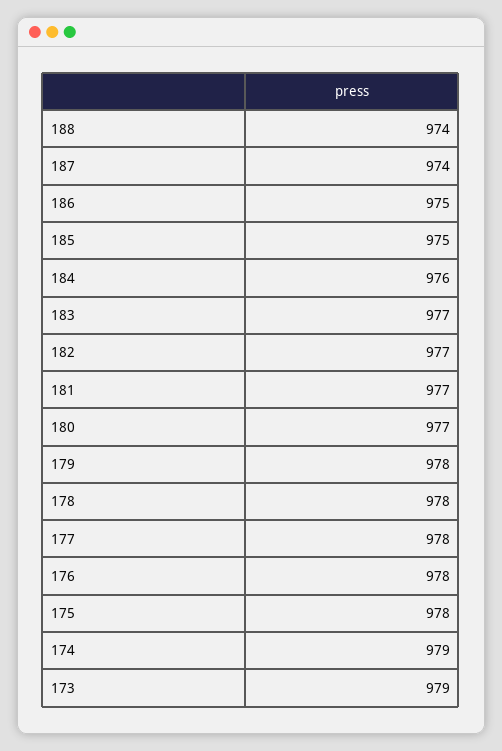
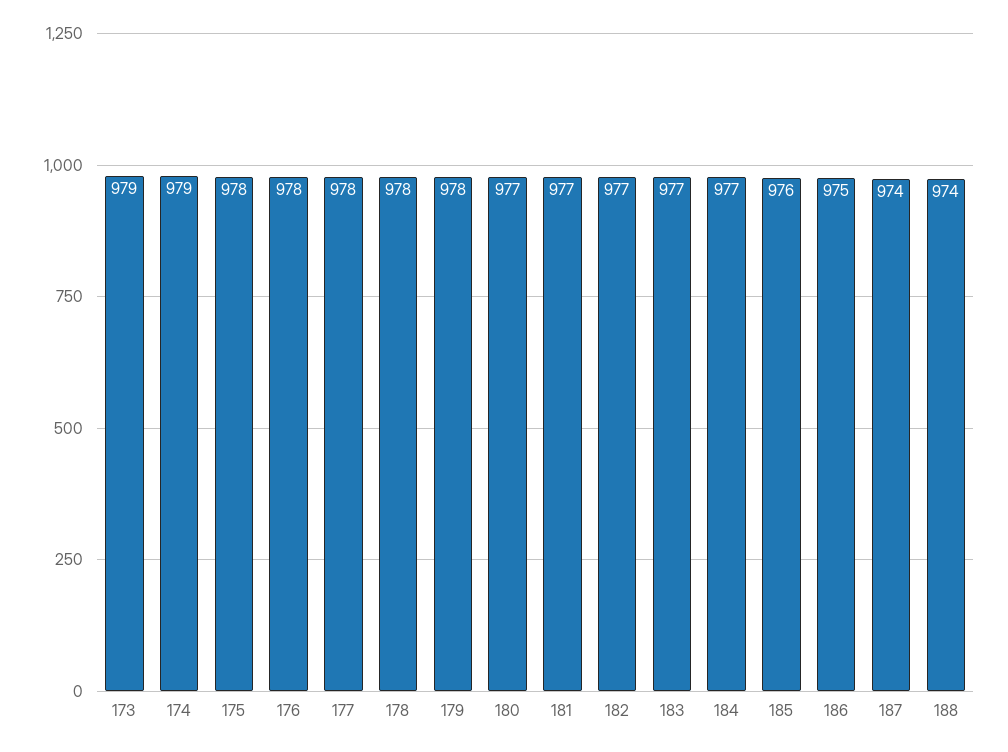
185: 975 -> 976
184: 976 -> 977

